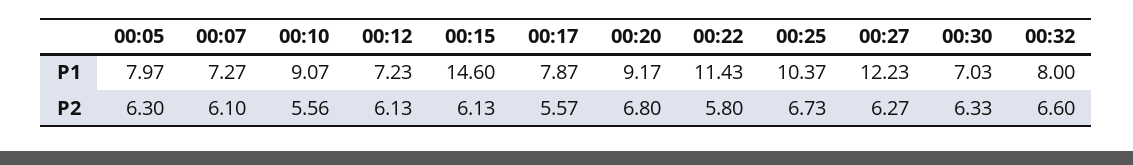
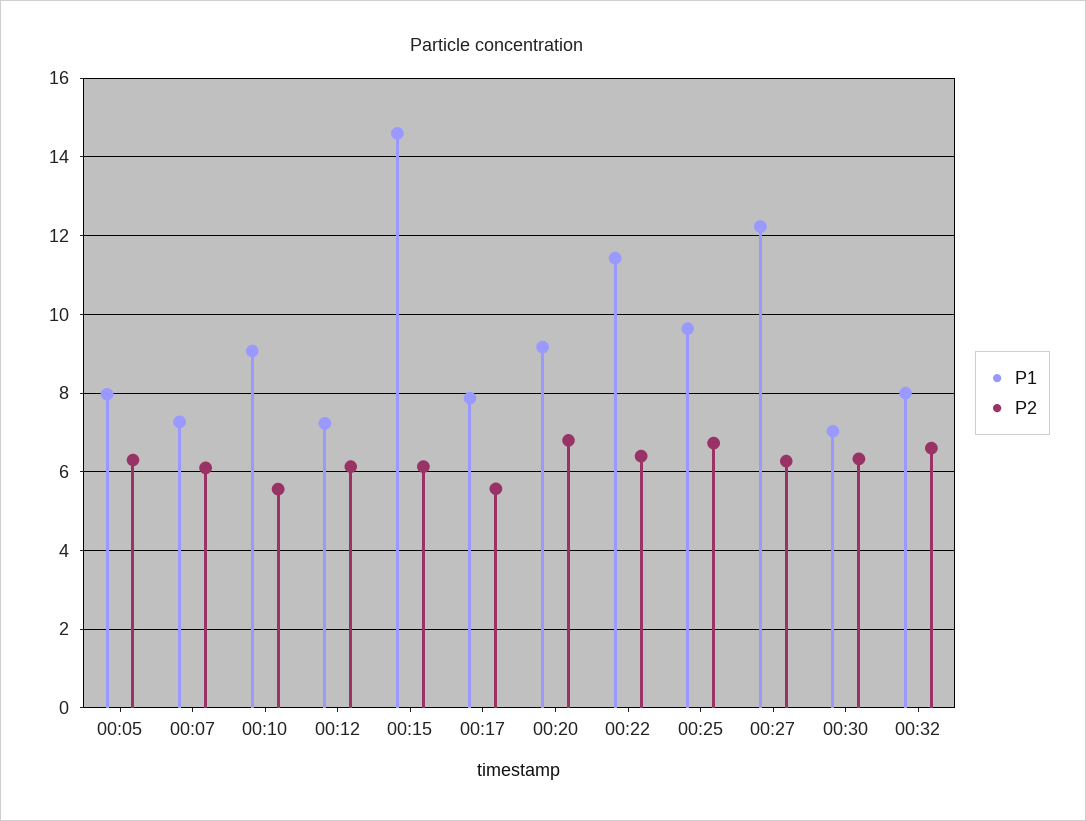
P1, 00:25: 10.37 -> 9.6
P2, 00:22: 5.8 -> 6.4

